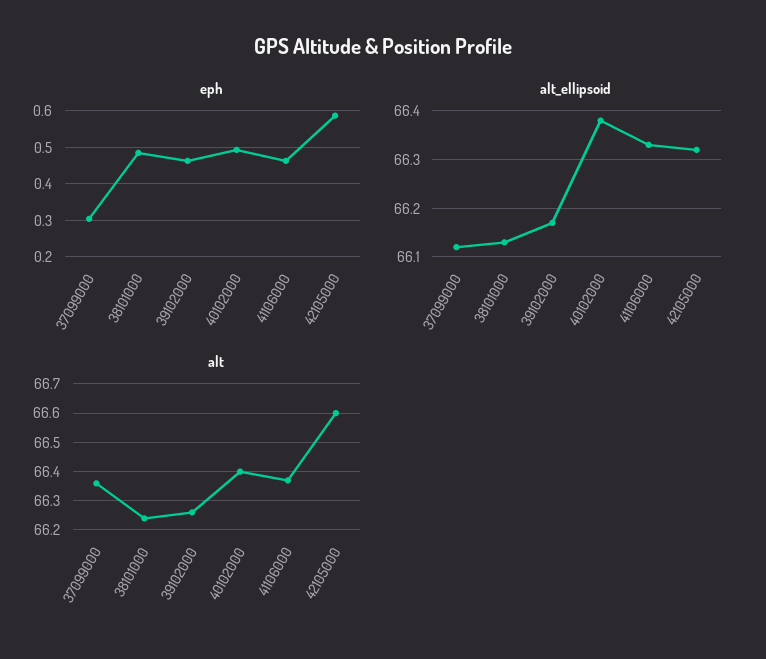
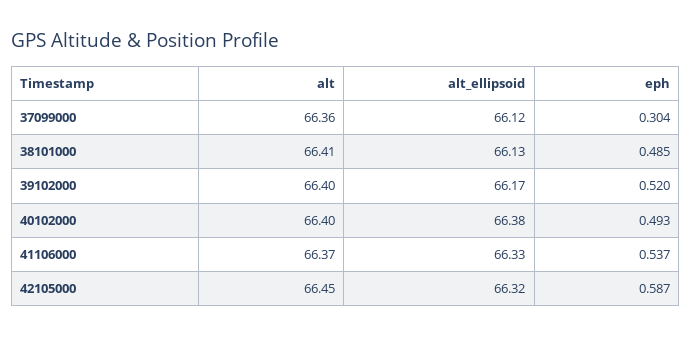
eph, 39102000: 0.46 -> 0.52
eph, 41106000: 0.46 -> 0.537
alt, 38101000: 66.25 -> 66.41
alt, 39102000: 66.25 -> 66.4
alt, 42105000: 66.6 -> 66.45

